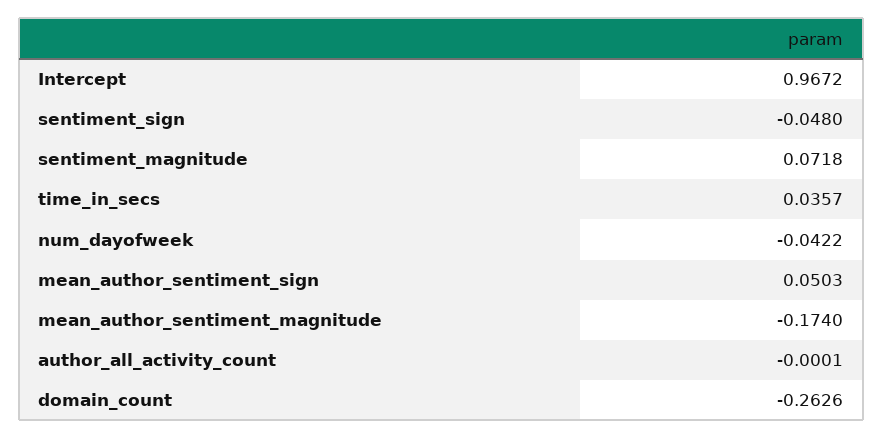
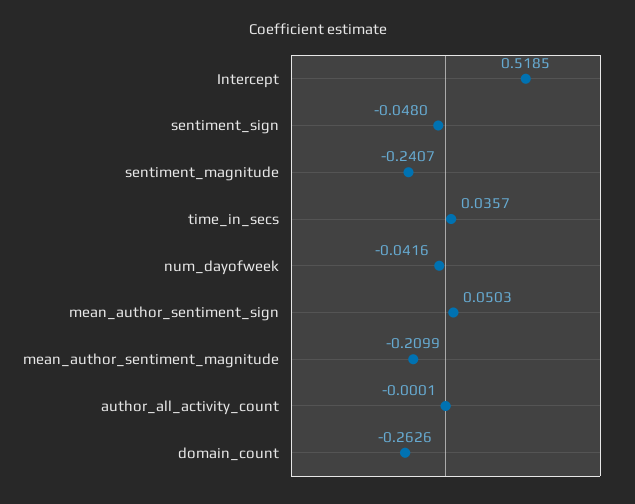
Intercept: 0.9672 -> 0.5185
sentiment_magnitude: 0.0718 -> -0.2407
num_dayofweek: -0.0422 -> -0.0416
mean_author_sentiment_magnitude: -0.174 -> -0.2099

